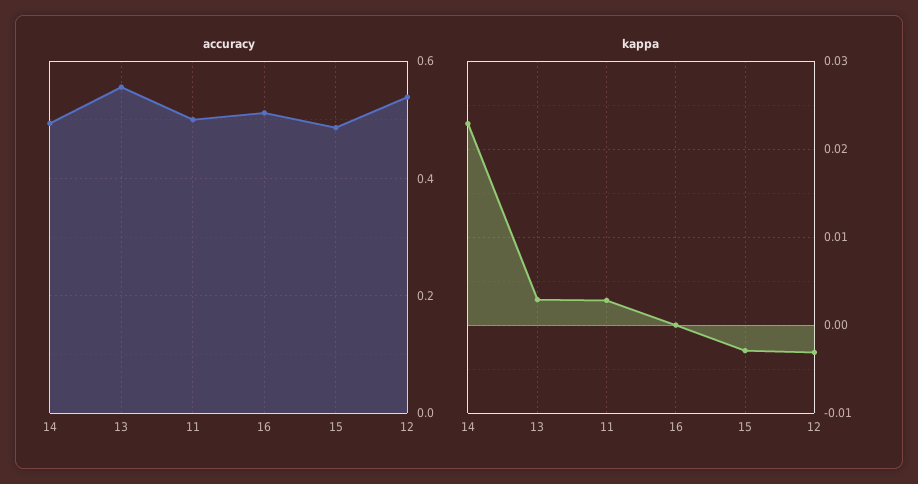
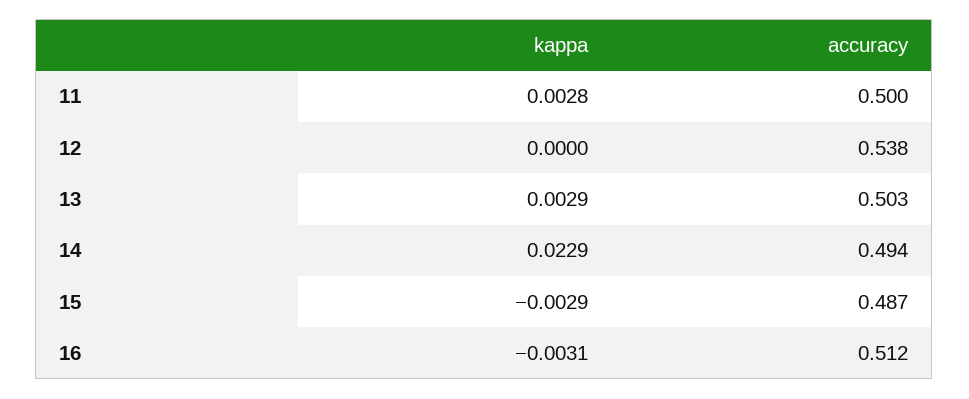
accuracy, 13: 0.56 -> 0.503
kappa, 16: 0 -> -0.0031
kappa, 12: -0.003 -> 0

